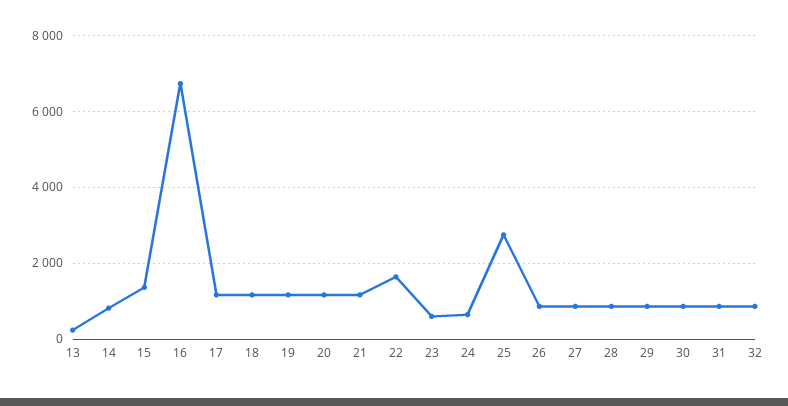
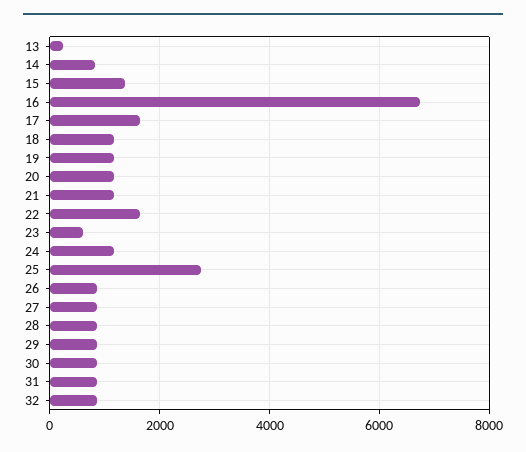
17: 1200 -> 1600
24: 600 -> 1200

